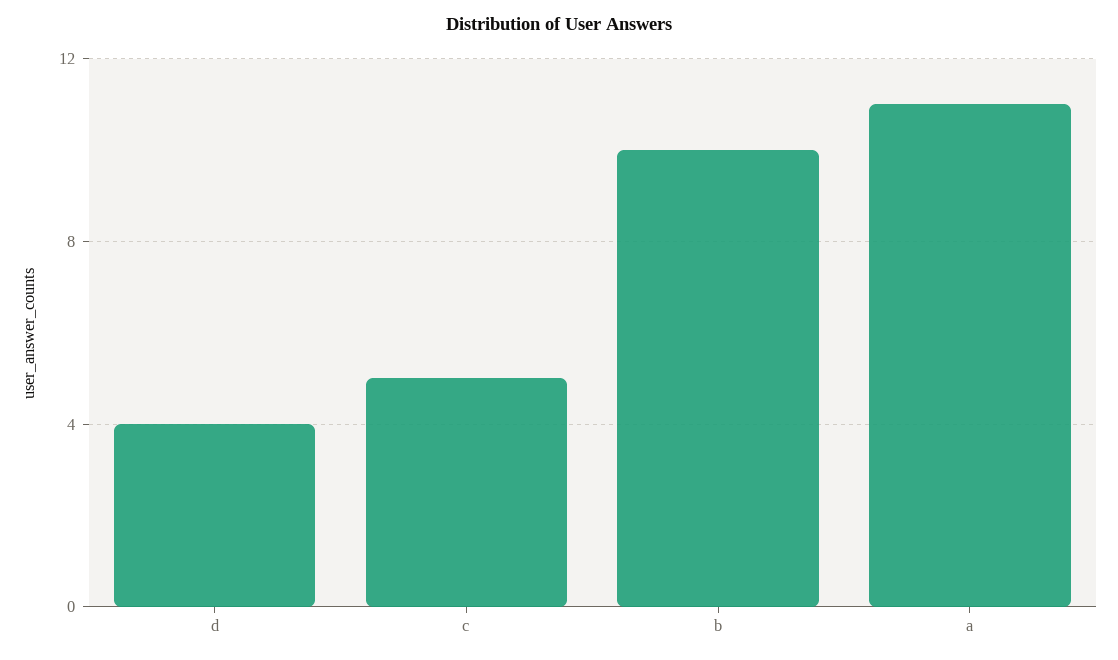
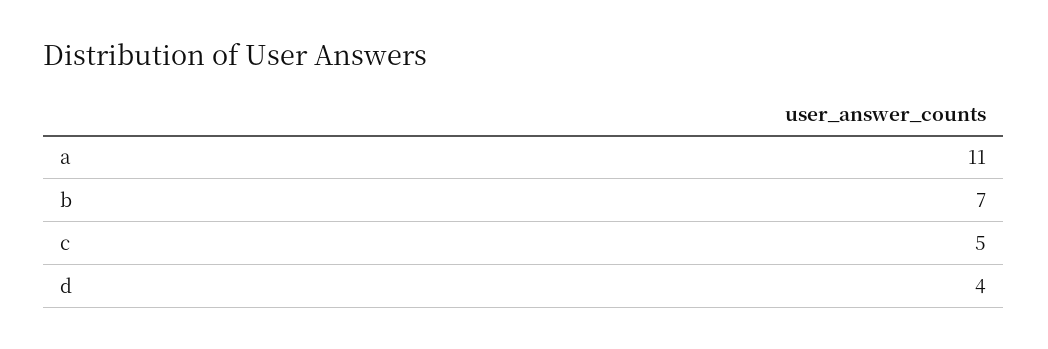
b: 10 -> 7

